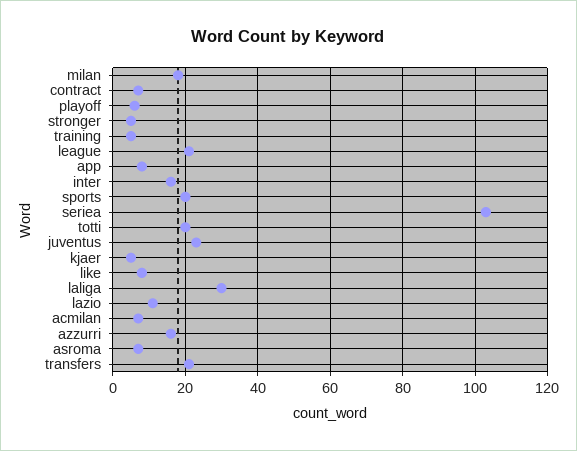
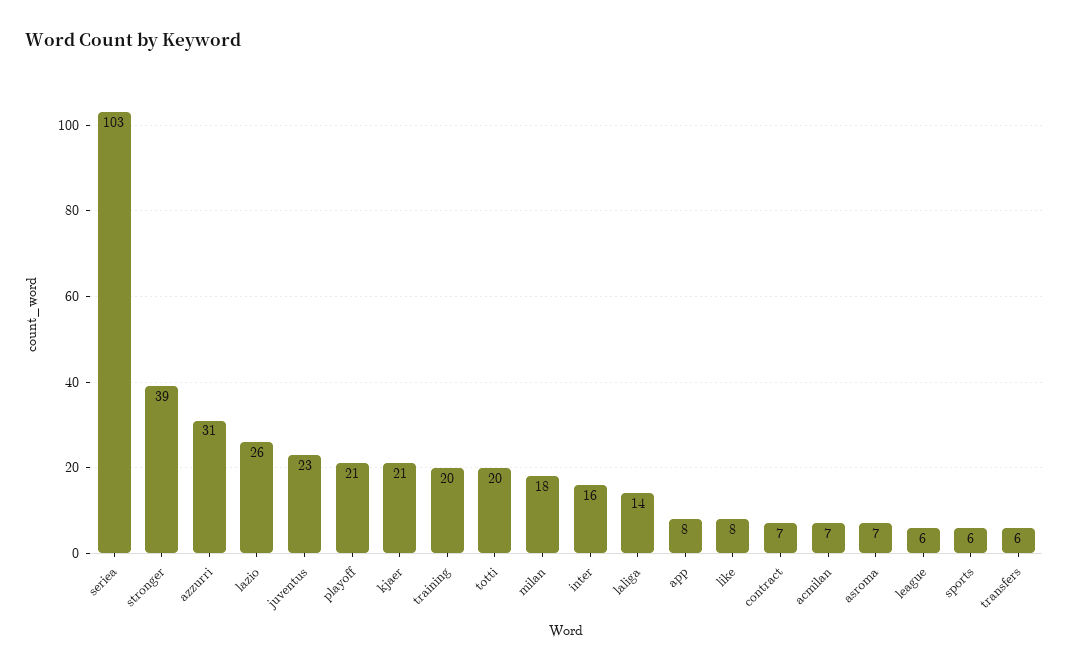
playoff: 5 -> 21
stronger: 5 -> 39
training: 5 -> 20
league: 20 -> 6
sports: 20 -> 6
kjaer: 5 -> 21
laliga: 30 -> 14
lazio: 10 -> 26
azzurri: 15 -> 31
transfers: 20 -> 6

